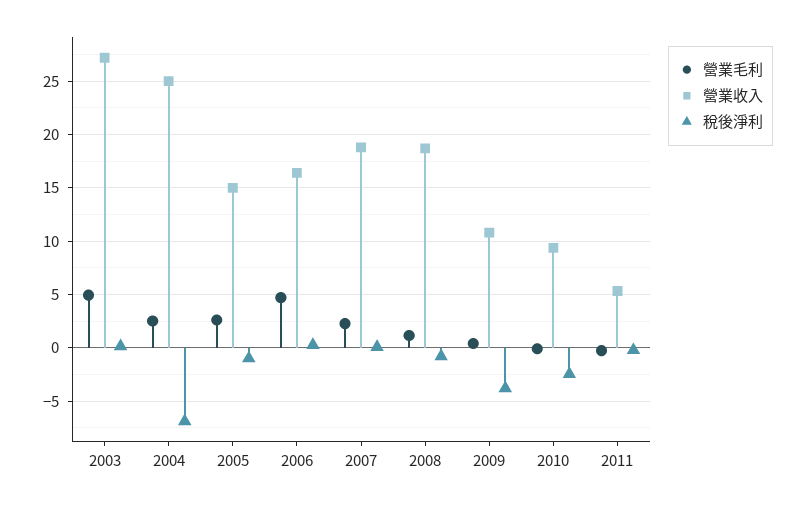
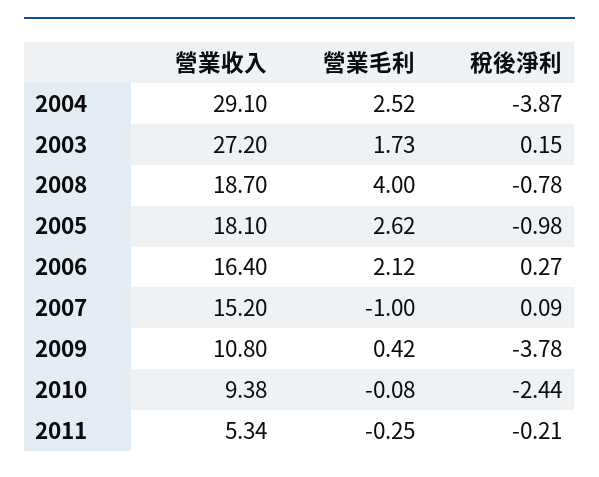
營業毛利, 2003: 5 -> 1.73
營業收入, 2004: 25 -> 29.1
稅後淨利, 2004: -7 -> -3.87
營業收入, 2005: 15 -> 18.1
營業毛利, 2006: 5 -> 2.12
營業毛利, 2007: 2 -> -1
營業收入, 2007: 19 -> 15.2
營業毛利, 2008: 1 -> 4

